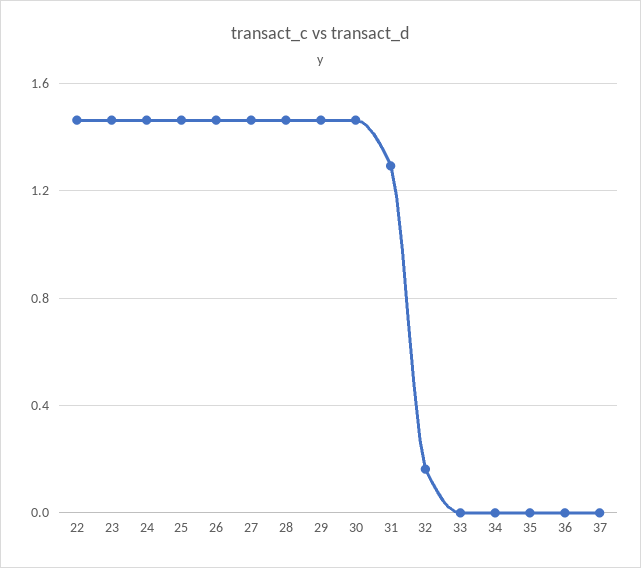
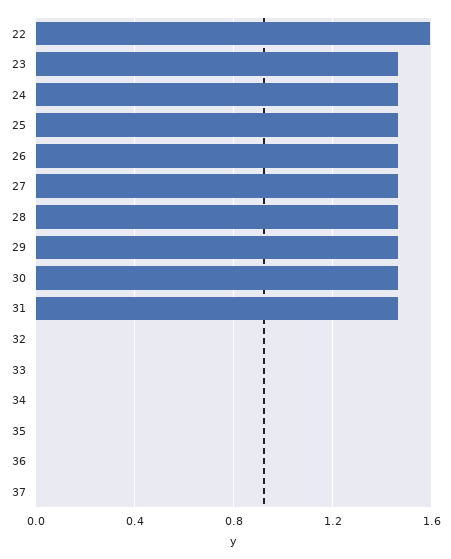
22: 1.45 -> 1.6
31: 1.3 -> 1.45
32: 0.15 -> 0

